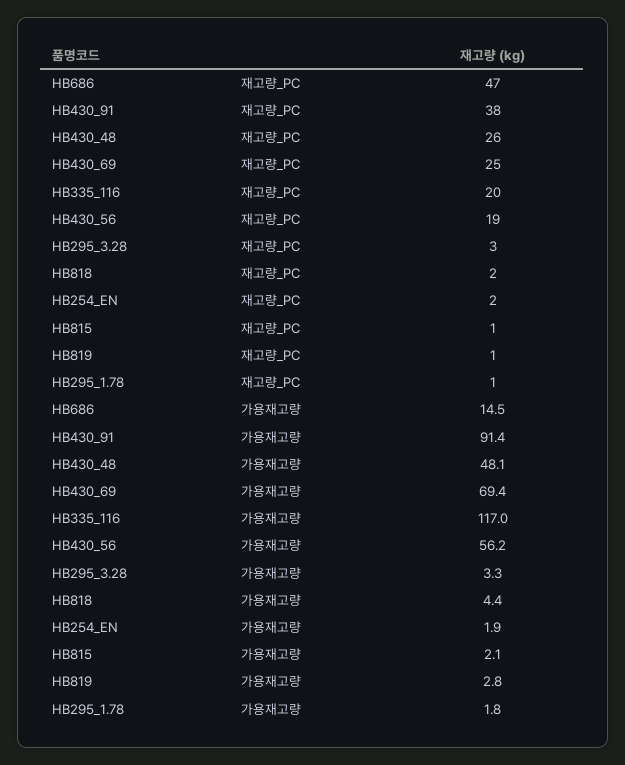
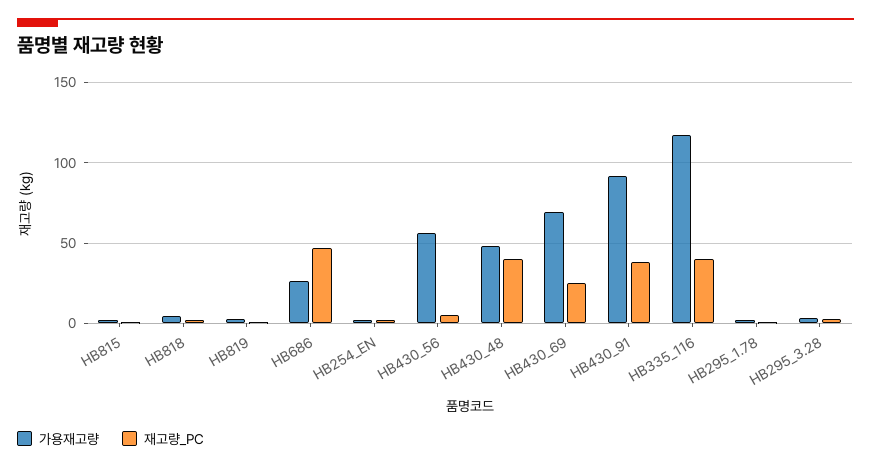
재고량_PC, HB430_48: 26 -> 40
재고량_PC, HB335_116: 20 -> 40
재고량_PC, HB430_56: 19 -> 5
가용재고량, HB686: 14.5 -> 25

